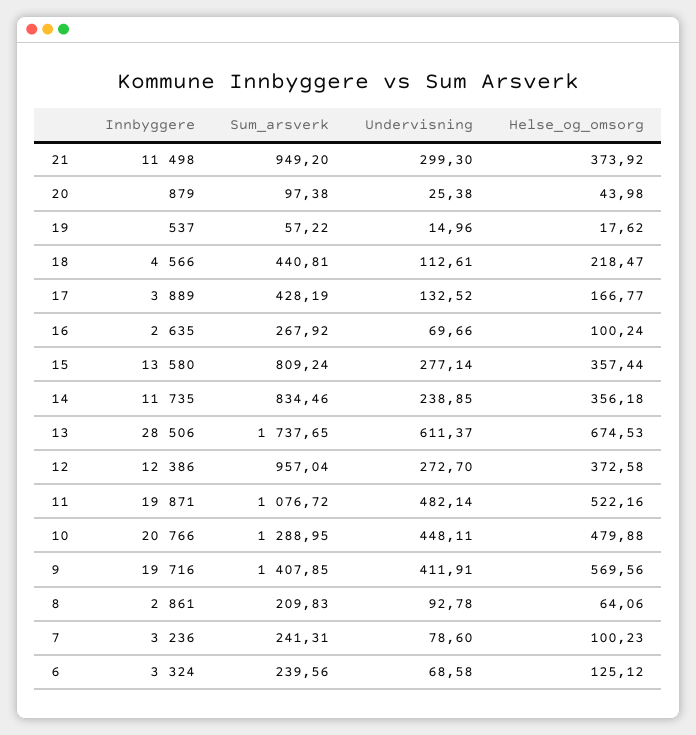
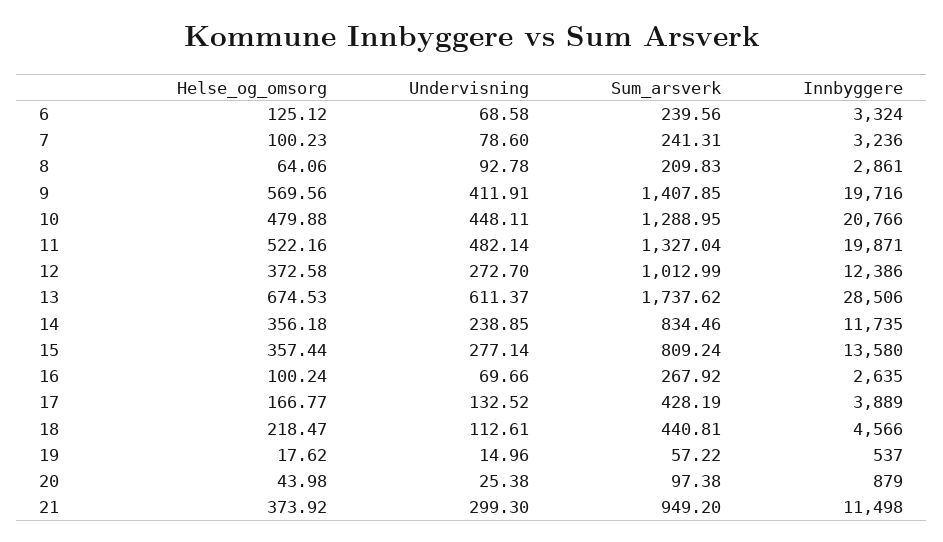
Sum_arsverk, 13: 1737.65 -> 1737.62
Sum_arsverk, 12: 957.04 -> 1012.99
Sum_arsverk, 11: 1076.72 -> 1327.04

